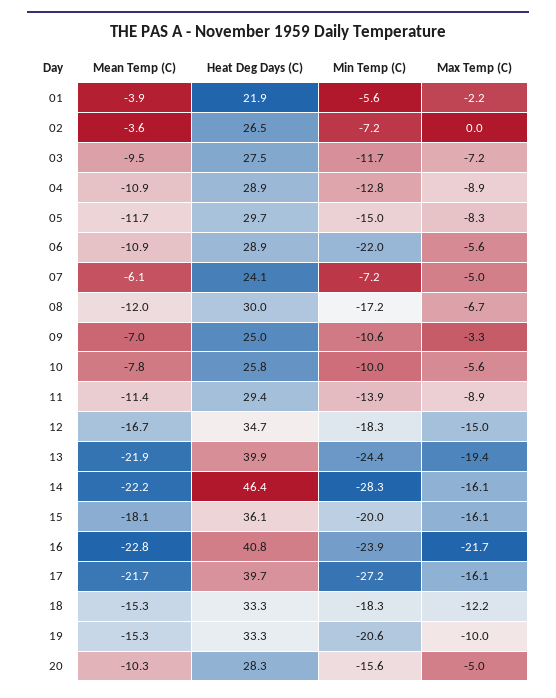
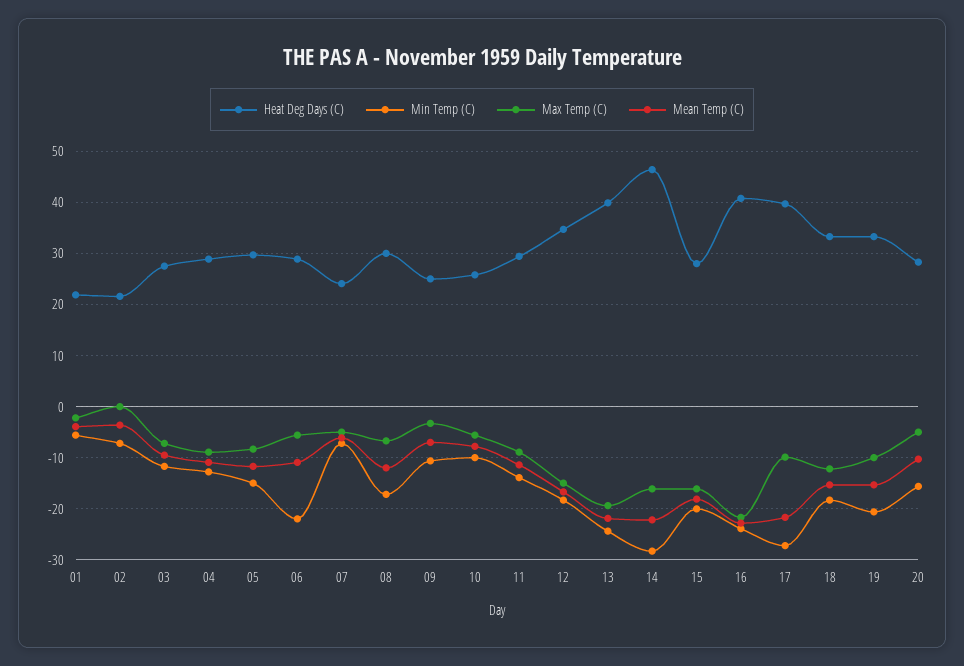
Heat Deg Days (C), 02: 26.5 -> 22
Heat Deg Days (C), 15: 36.1 -> 28
Max Temp (C), 17: -16.1 -> -10

